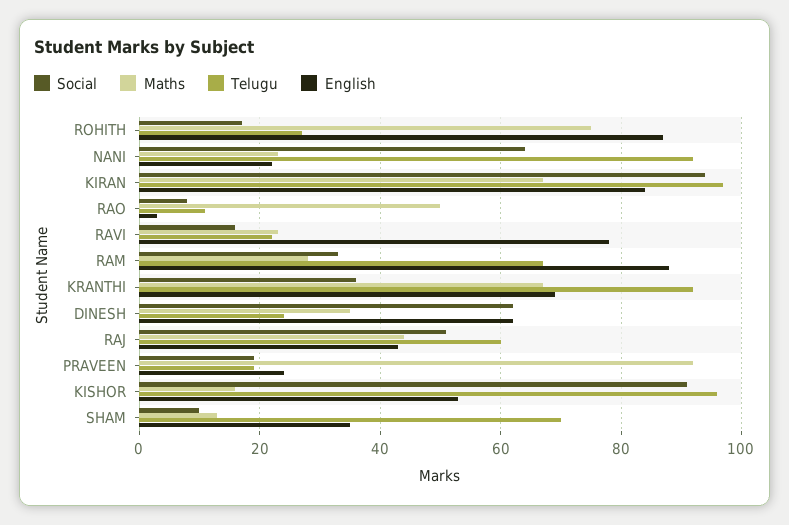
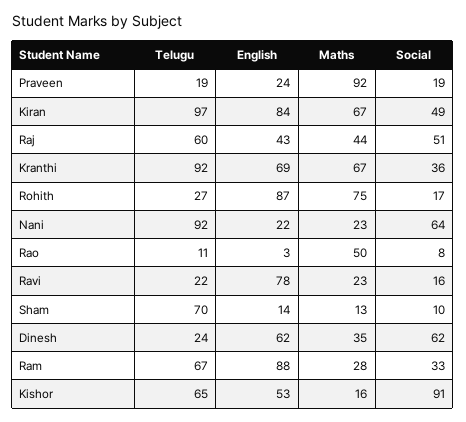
Social, KIRAN: 95 -> 49
Telugu, KISHOR: 95 -> 65
English, SHAM: 35 -> 14

